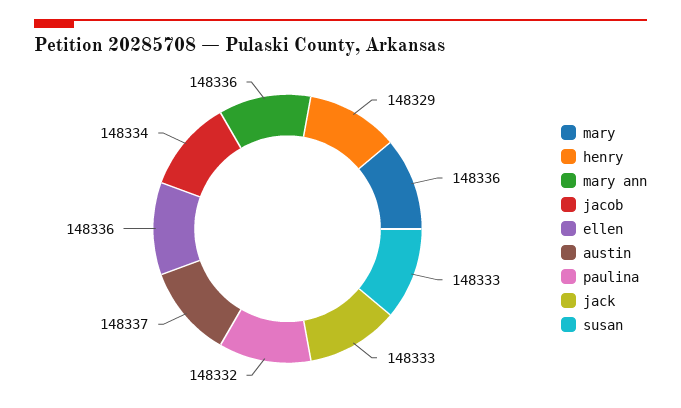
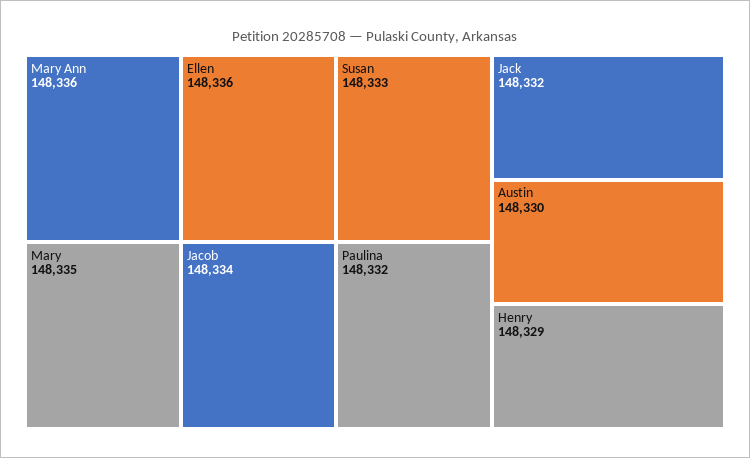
mary: 148336 -> 148335
austin: 148337 -> 148330
jack: 148333 -> 148332

